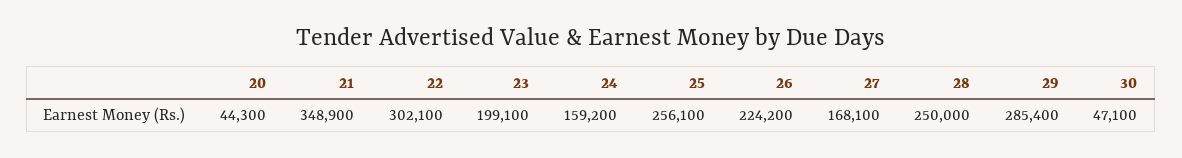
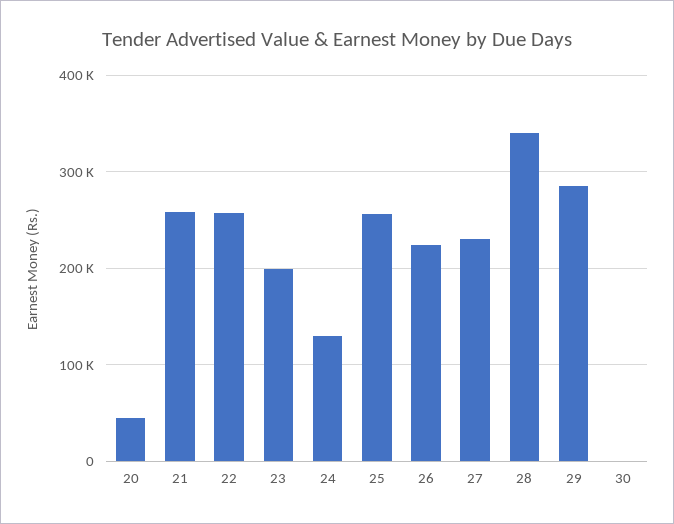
21: 348900 -> 260000
22: 302100 -> 260000
24: 159200 -> 130000
27: 168100 -> 230000
28: 250000 -> 340000
30: 47100 -> 0

